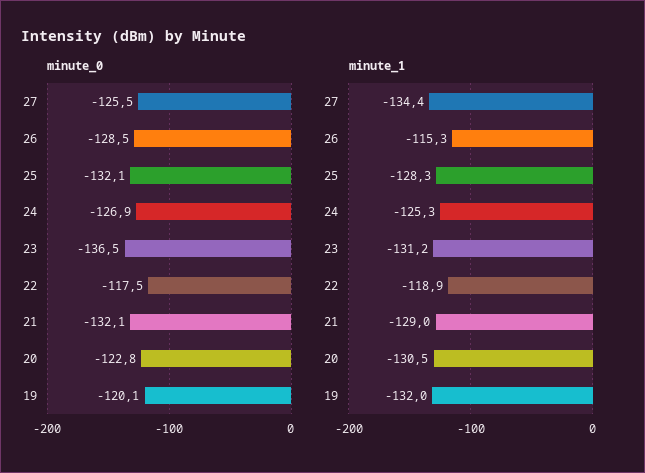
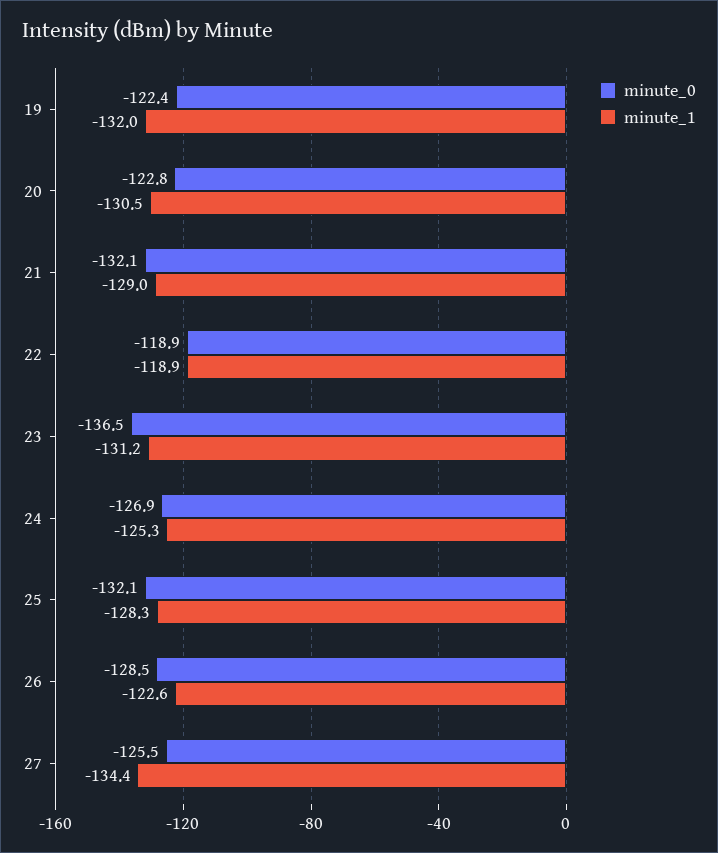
minute_0, 22: -117.5 -> -118.9
minute_0, 19: -120.1 -> -122.4
minute_1, 26: -115.3 -> -122.6

